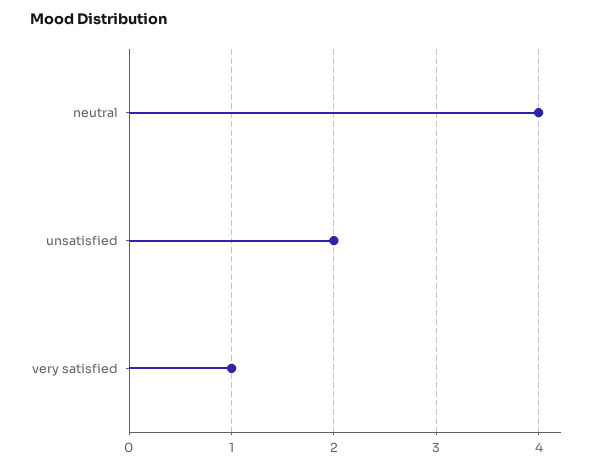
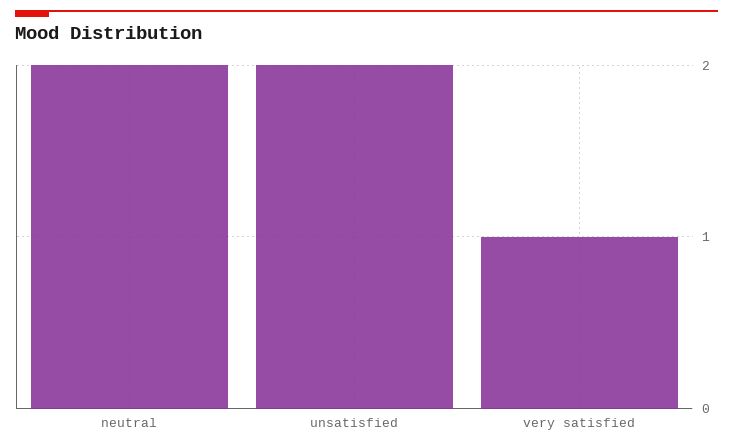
neutral: 4 -> 2

